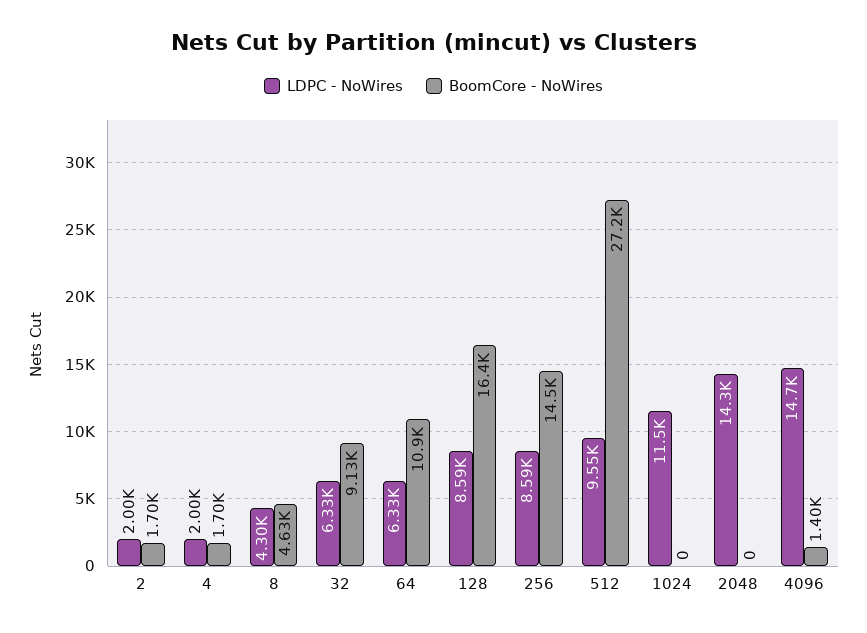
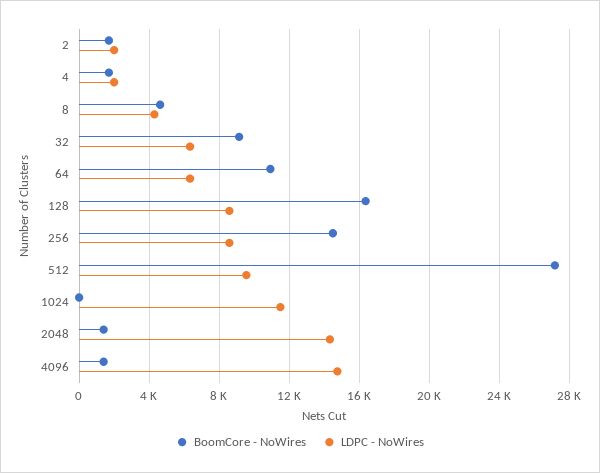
BoomCore - NoWires, 2048: 0 -> 1500

